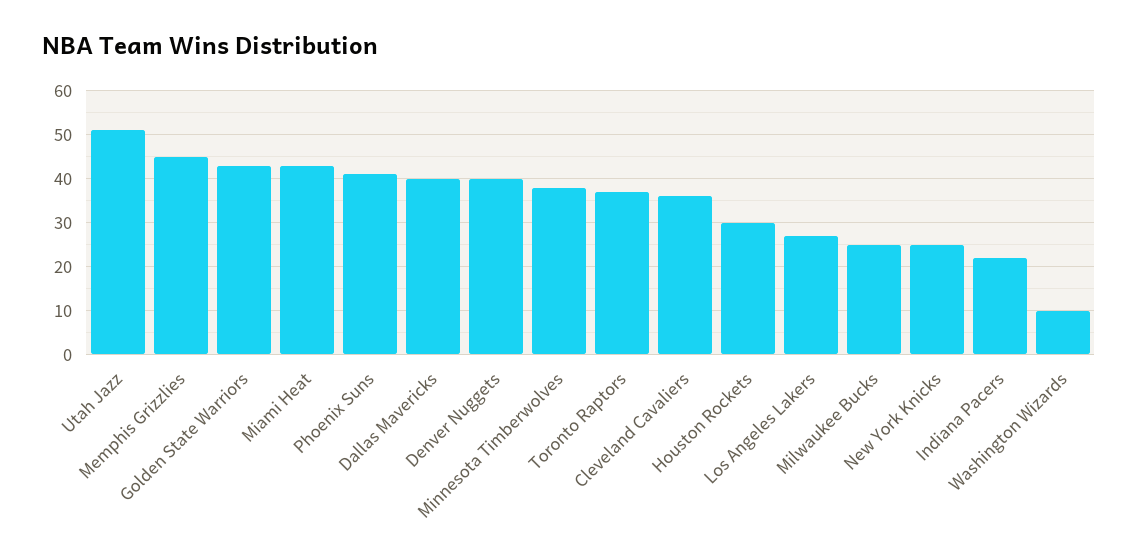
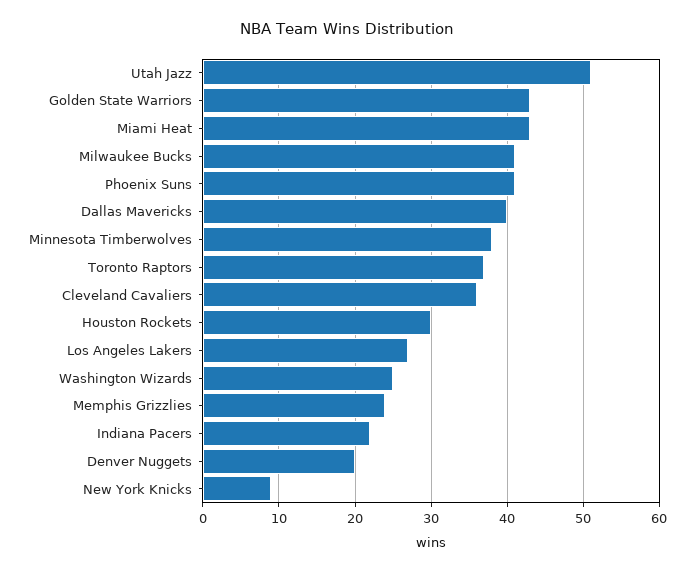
Memphis Grizzlies: 45 -> 24
Denver Nuggets: 40 -> 20
Milwaukee Bucks: 25 -> 41
New York Knicks: 25 -> 9
Washington Wizards: 10 -> 25

